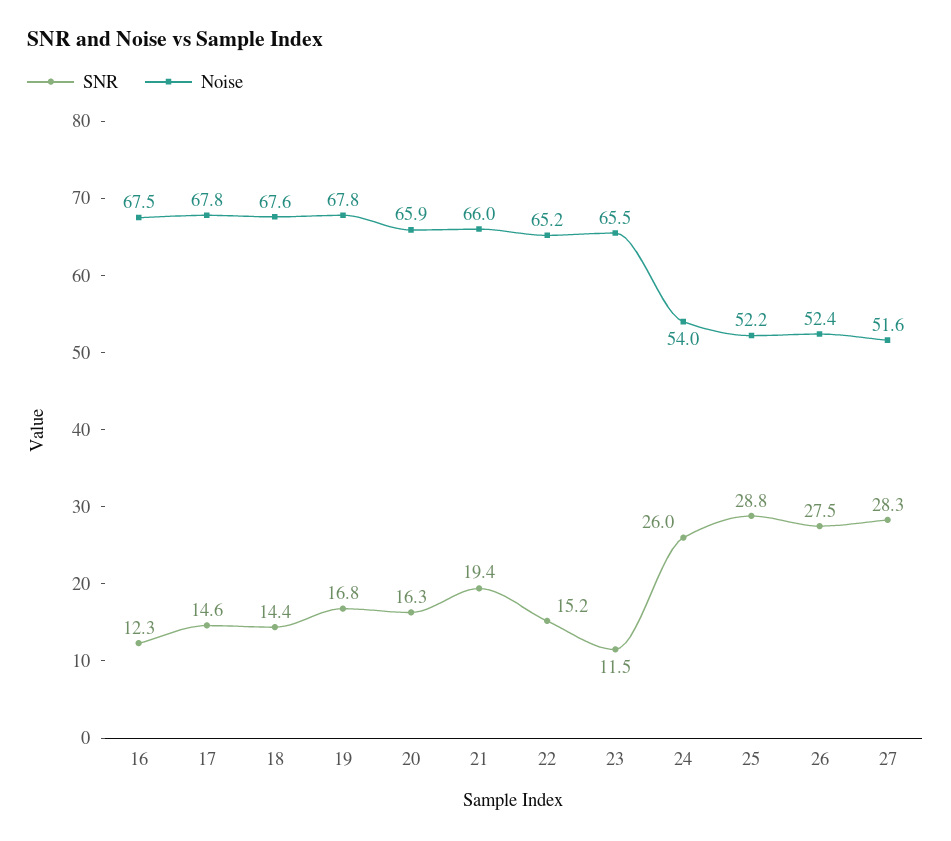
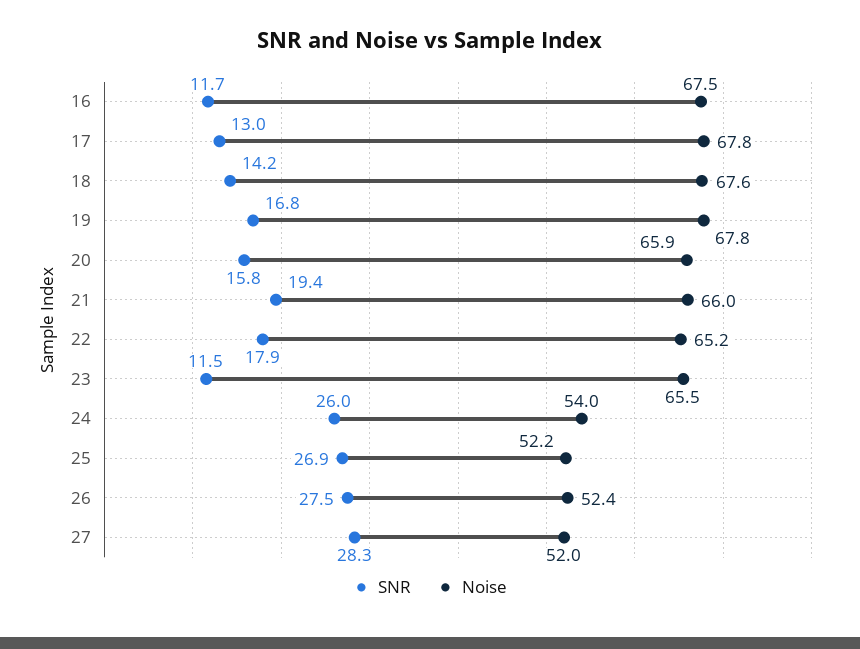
SNR, 16: 12.3 -> 11.7
SNR, 17: 14.6 -> 13
SNR, 18: 14.4 -> 14.2
SNR, 20: 16.3 -> 15.8
SNR, 22: 15.2 -> 17.9
SNR, 25: 28.8 -> 26.9
Noise, 27: 51.6 -> 52

